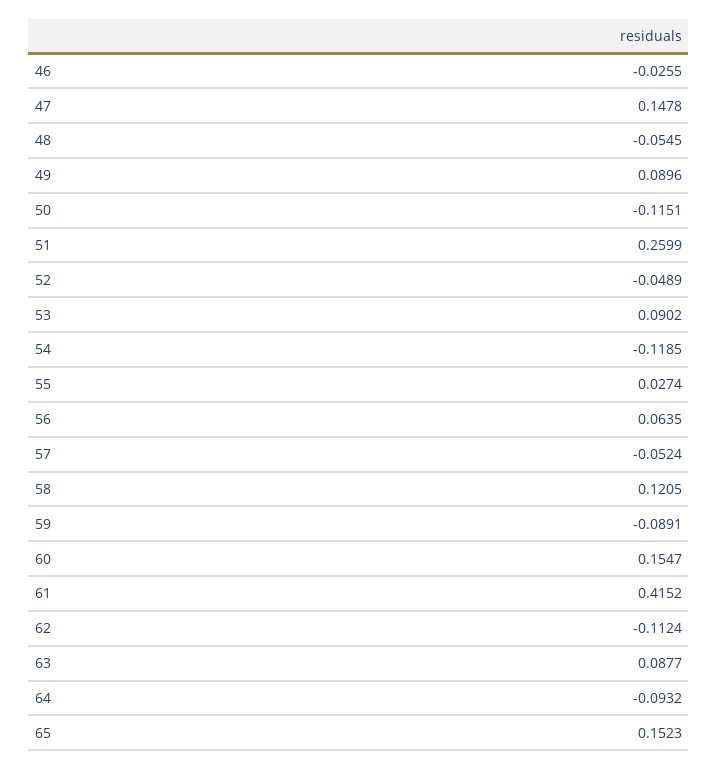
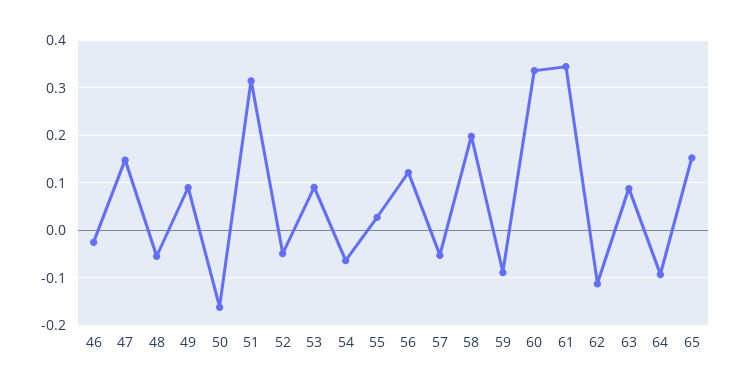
50: -0.1151 -> -0.16
51: 0.2599 -> 0.32
54: -0.1185 -> -0.06
56: 0.0635 -> 0.12
58: 0.1205 -> 0.2
60: 0.1547 -> 0.34
61: 0.4152 -> 0.34

